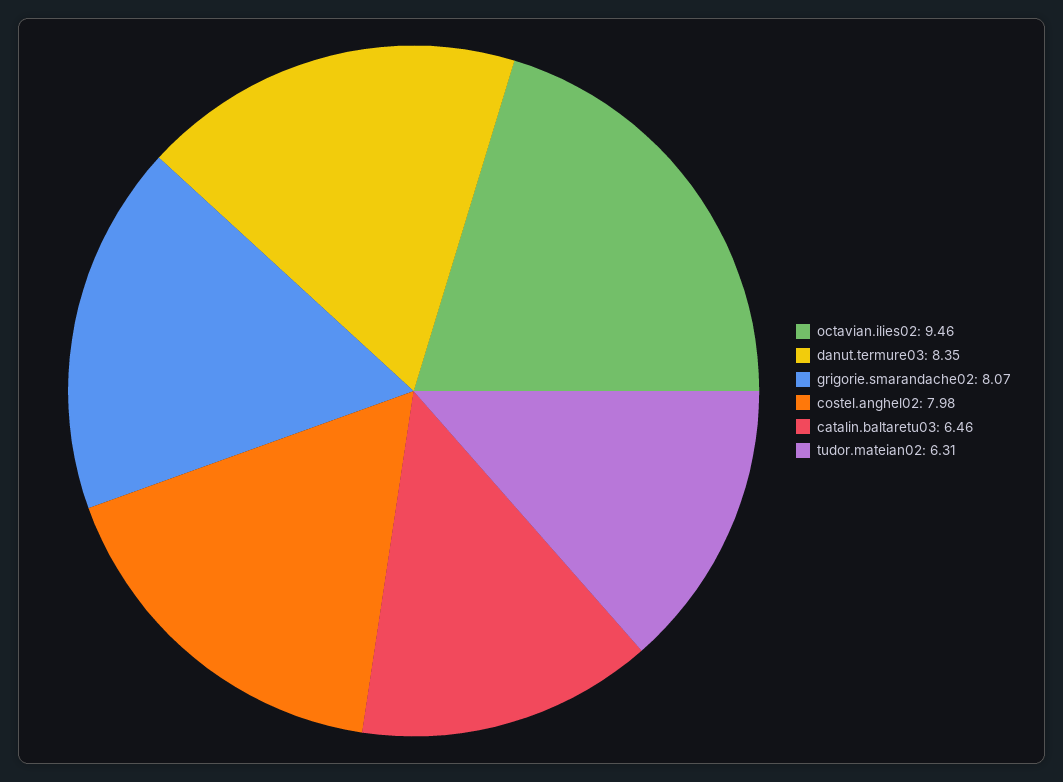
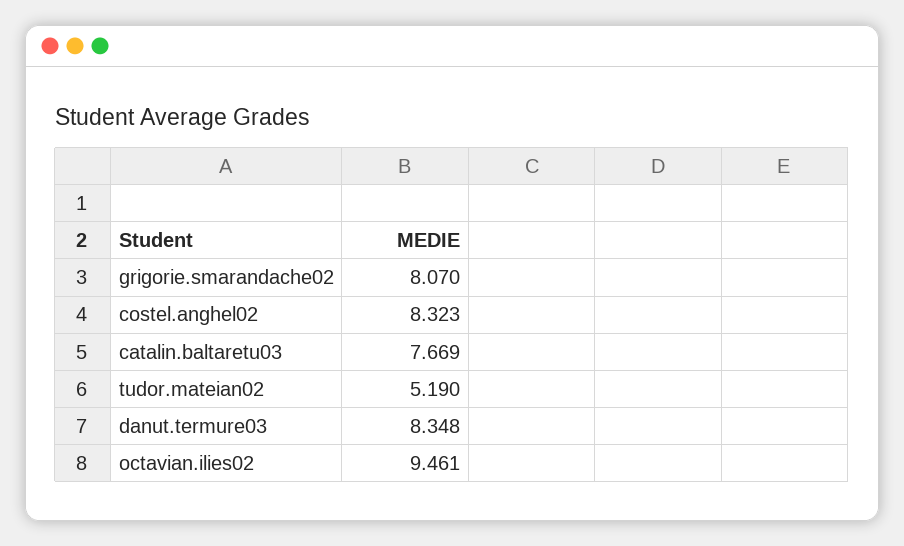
costel.anghel02: 7.98 -> 8.323
catalin.baltaretu03: 6.46 -> 7.669
tudor.mateian02: 6.31 -> 5.19

